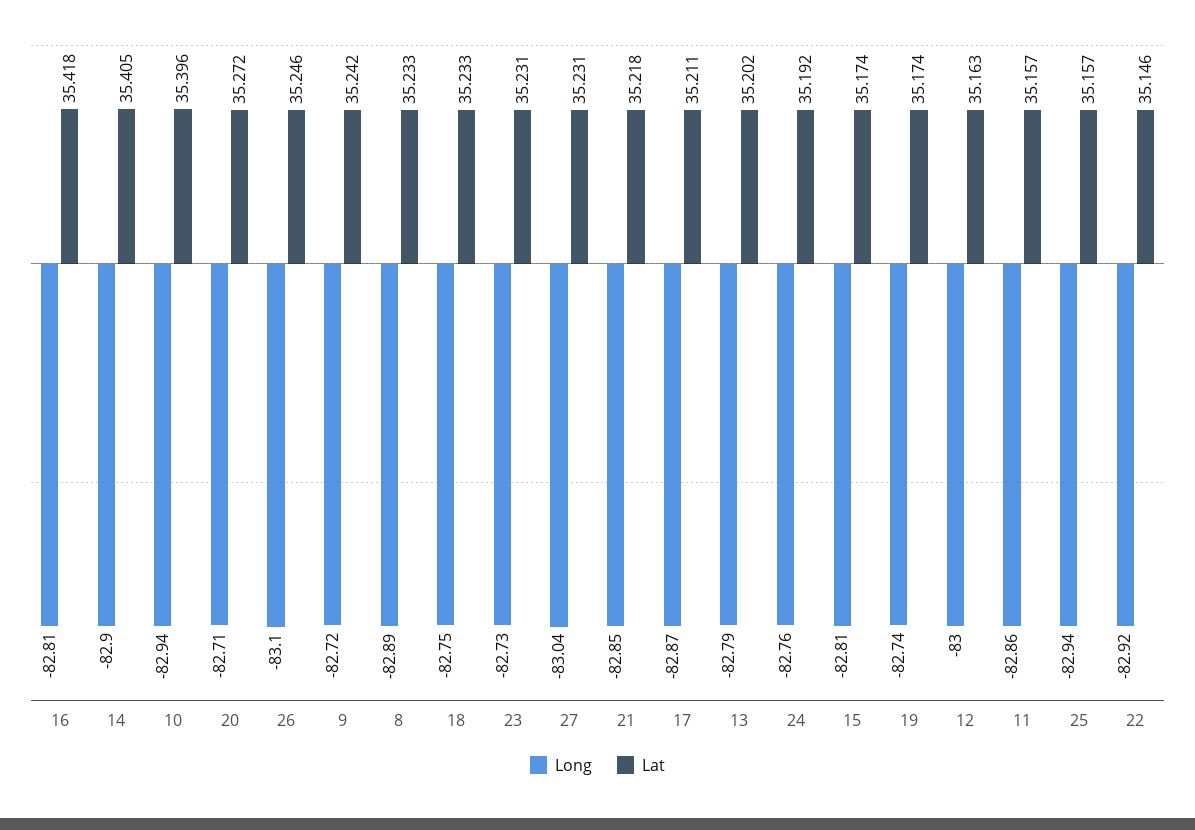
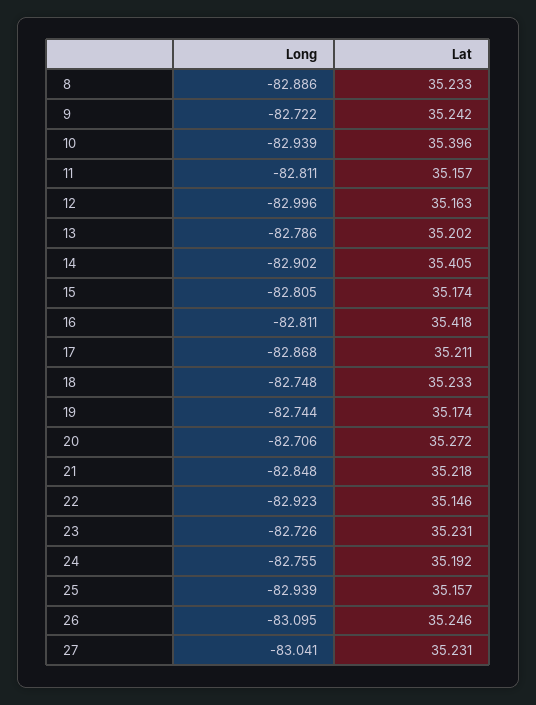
Long, 11: -82.86 -> -82.811

